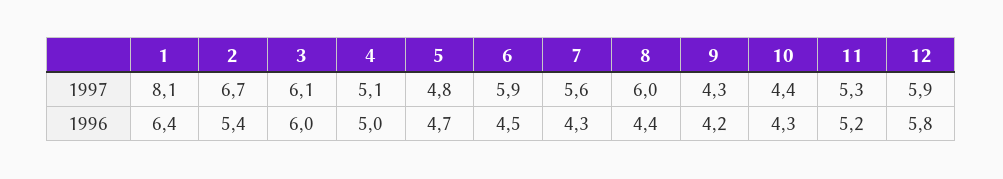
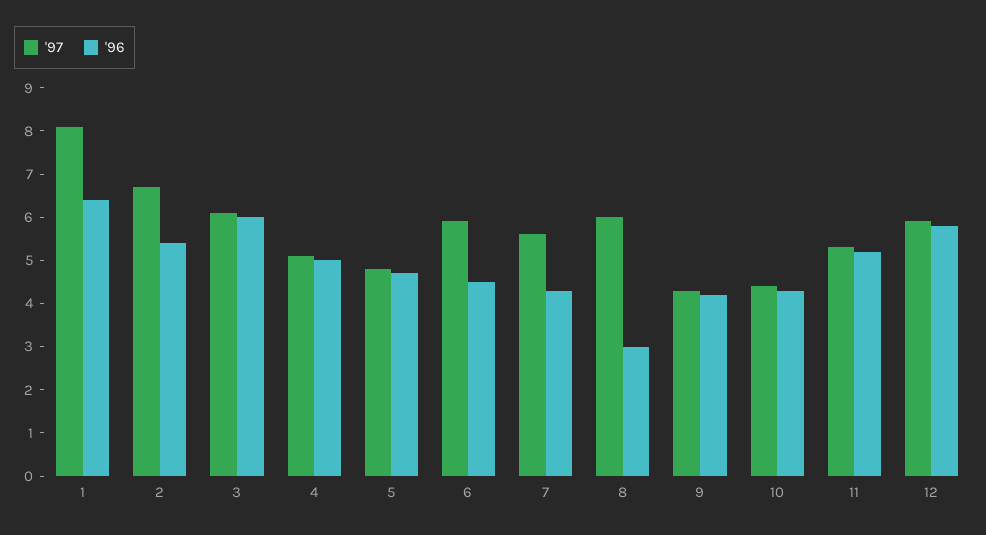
1996, 8: 4.4 -> 3

